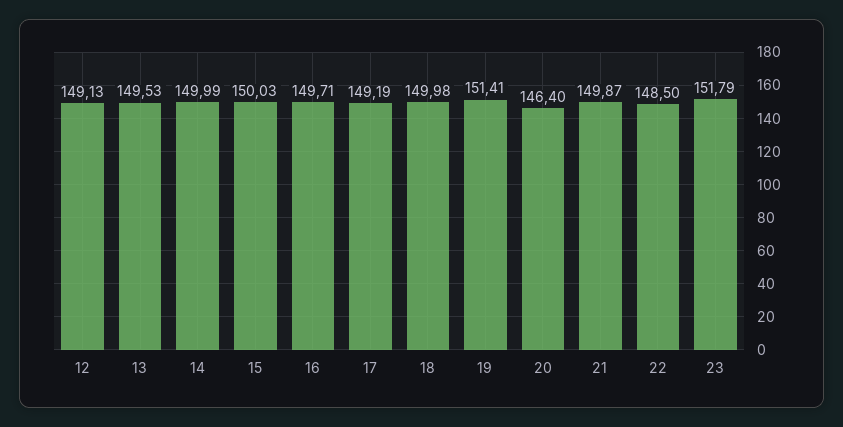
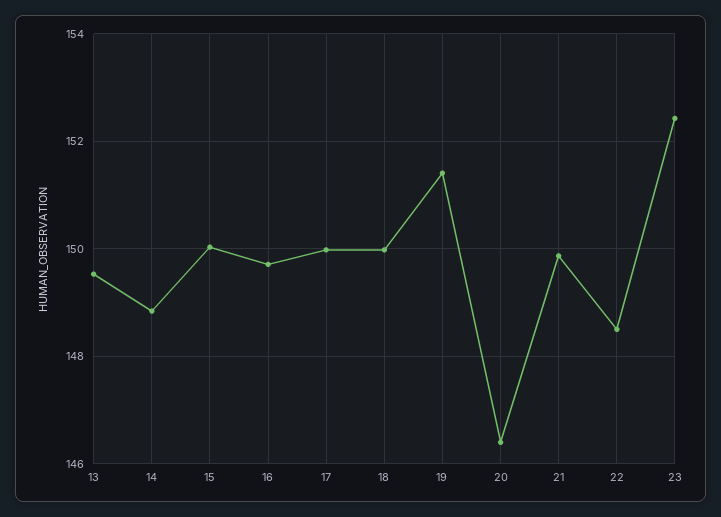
12: 149.13 -> none
14: 149.99 -> 148.8
17: 149.19 -> 150
23: 151.79 -> 152.4

